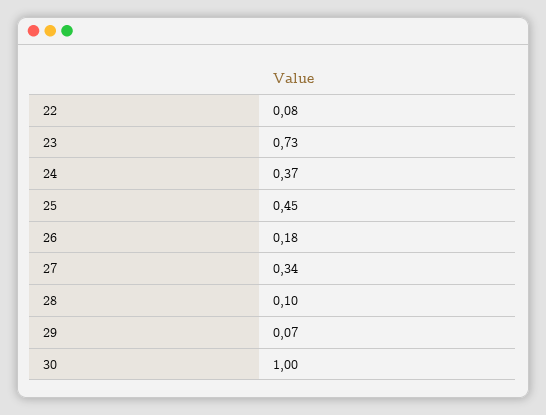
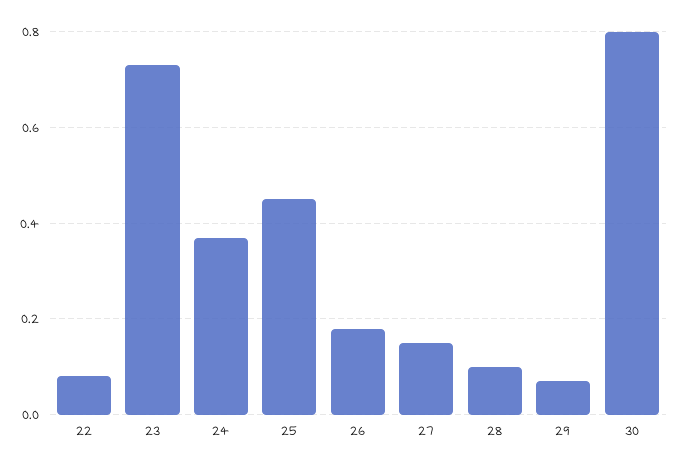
27: 0.34 -> 0.15
30: 1 -> 0.8

